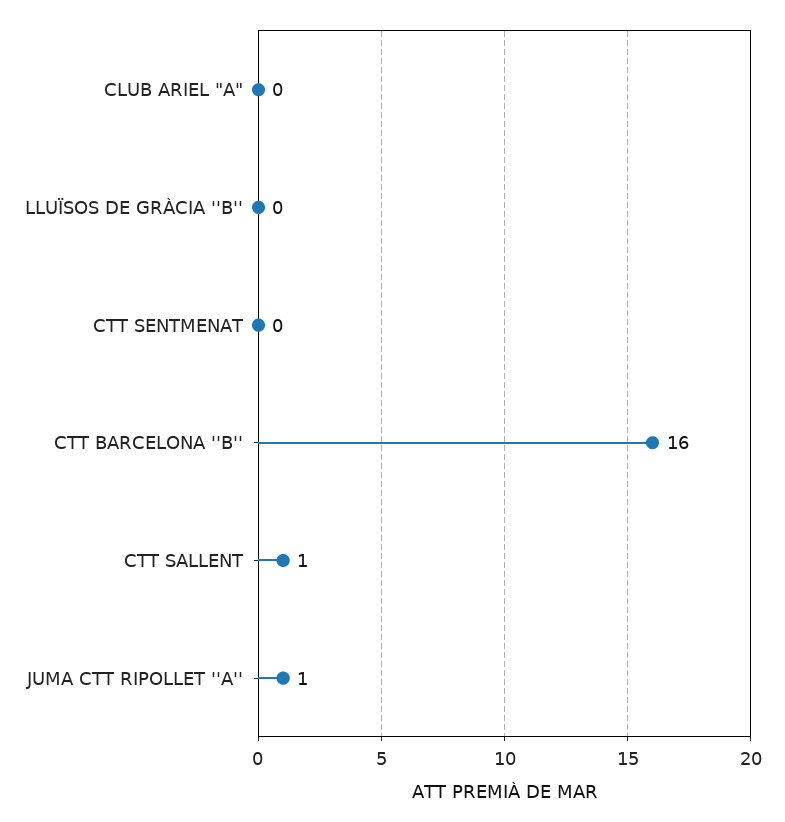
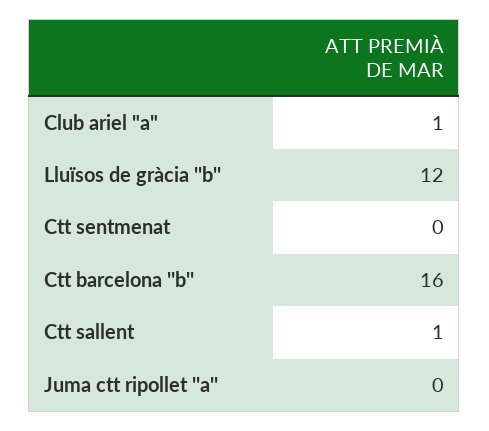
CLUB ARIEL "A": 0 -> 1
LLUÏSOS DE GRÀCIA ''B'': 0 -> 12
JUMA CTT RIPOLLET ''A'': 1 -> 0

